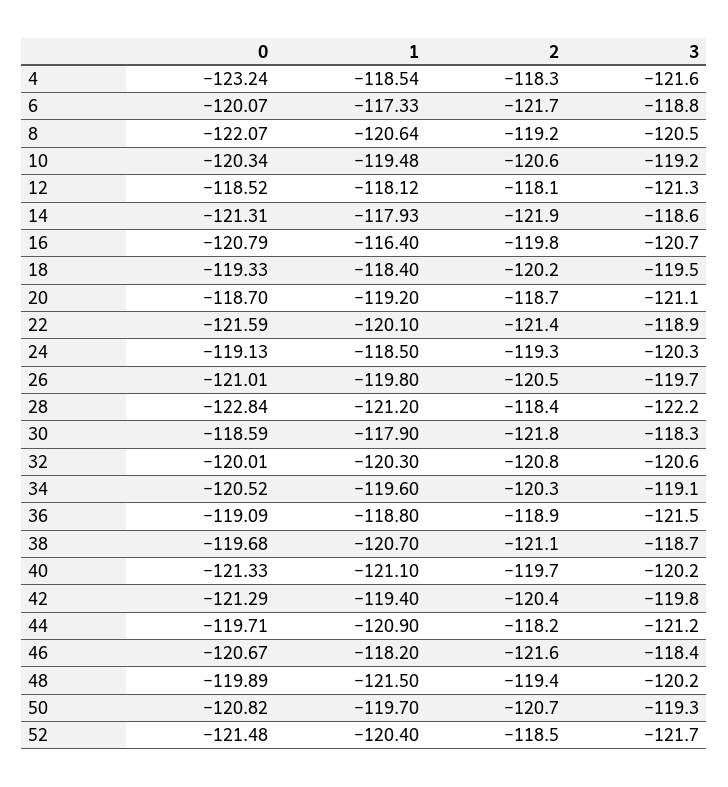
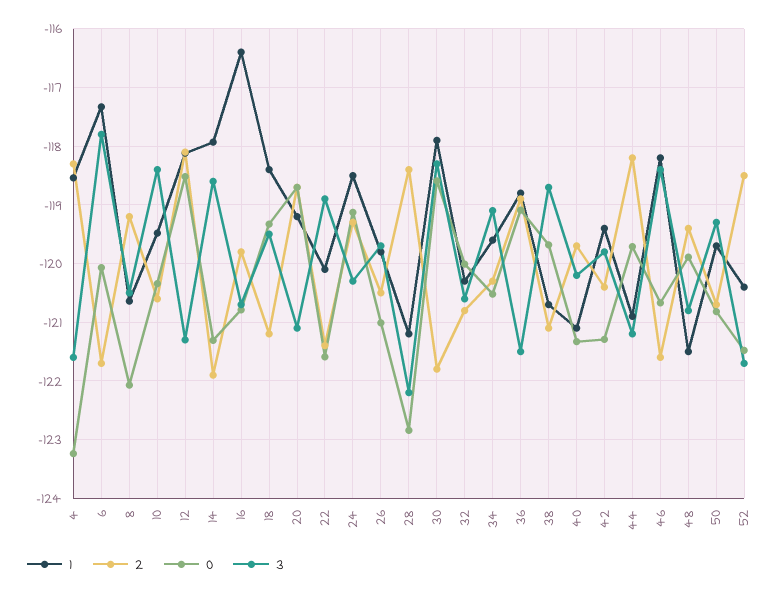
3, 6: -118.8 -> -117.8
3, 10: -119.2 -> -118.4
2, 18: -120.2 -> -121.2
3, 48: -120.2 -> -120.8

